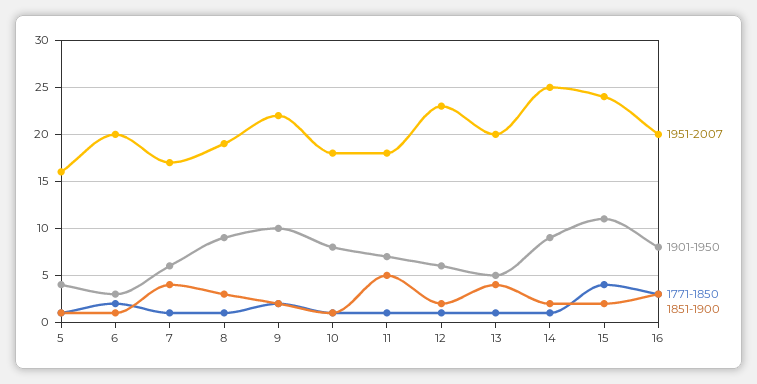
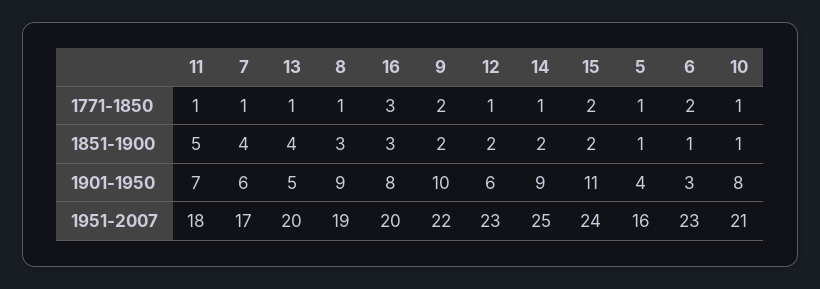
1951-2007, 6: 20 -> 23
1951-2007, 10: 18 -> 21
1771-1850, 15: 4 -> 2

